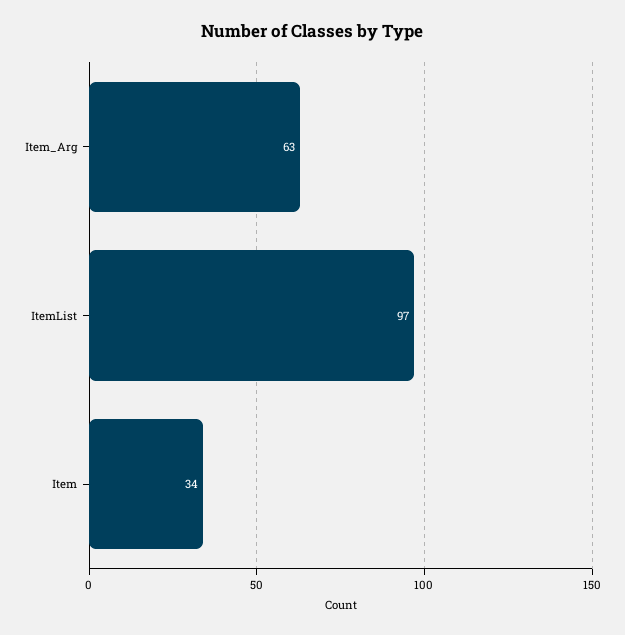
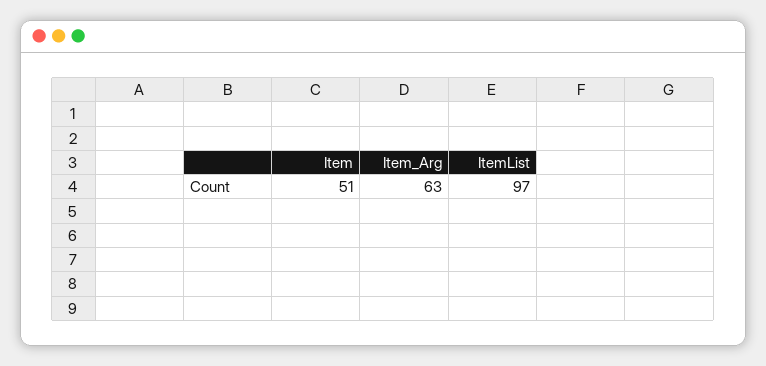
Item: 34 -> 51

